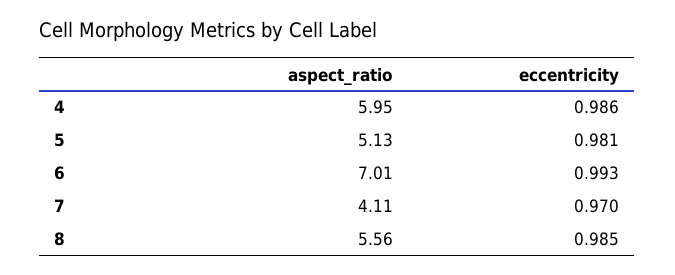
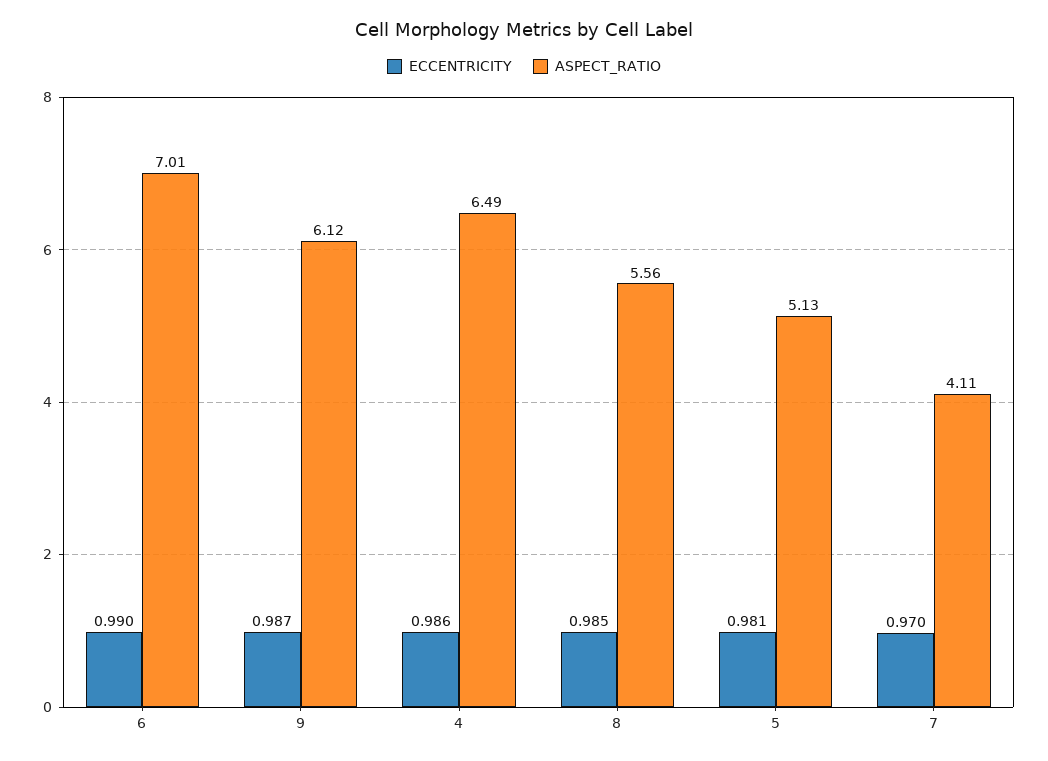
aspect_ratio, 4: 5.95 -> 6.49
eccentricity, 6: 0.993 -> 0.99
eccentricity, 9: none -> 0.987
aspect_ratio, 9: none -> 6.12

